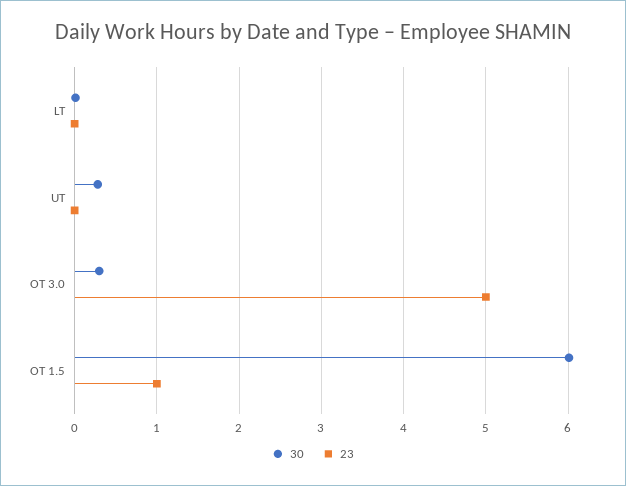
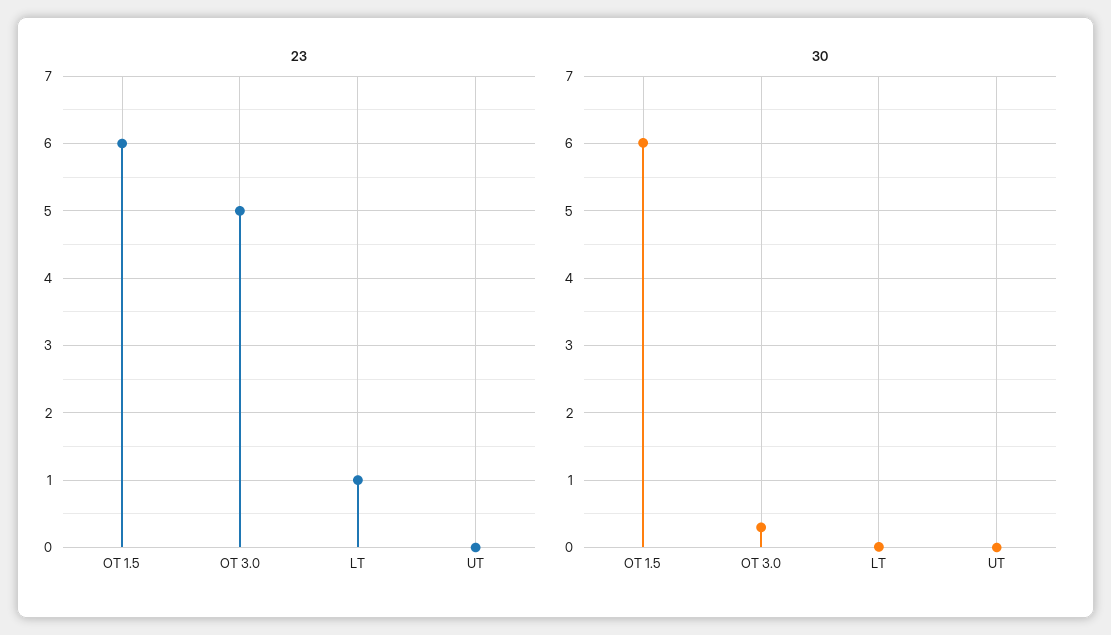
23, LT: 0 -> 1
30, UT: 0.3 -> 0
23, OT 1.5: 1 -> 6

